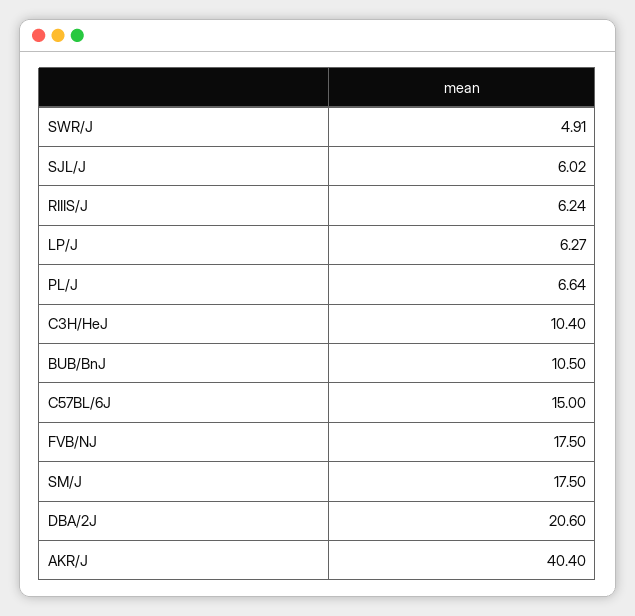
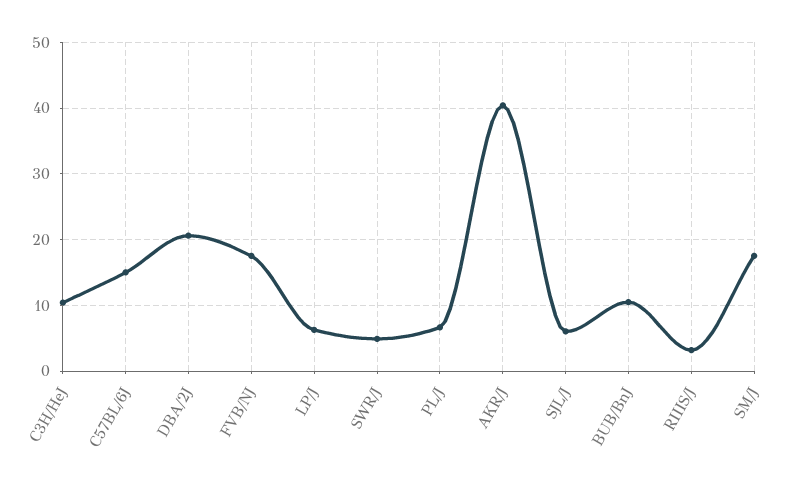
RIIIS/J: 6.24 -> 3

